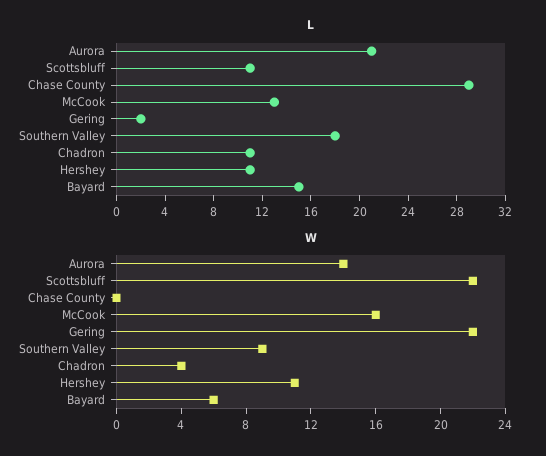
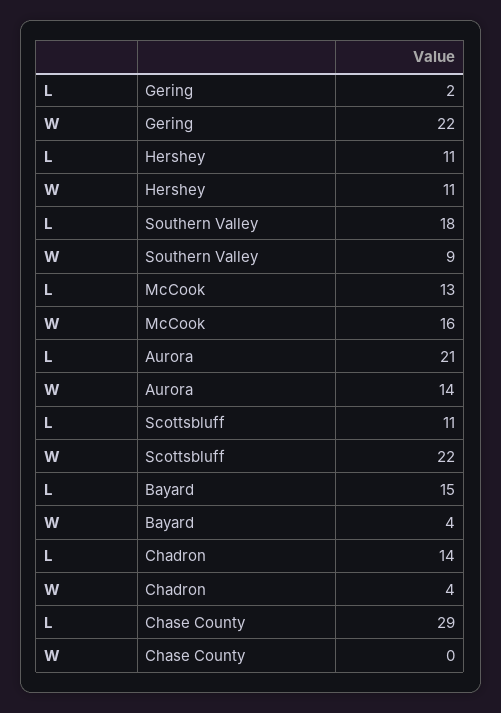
L, Chadron: 11 -> 14
W, Bayard: 6 -> 4

